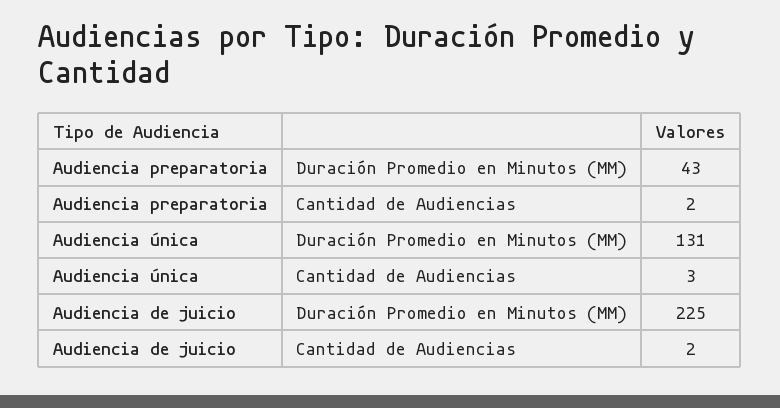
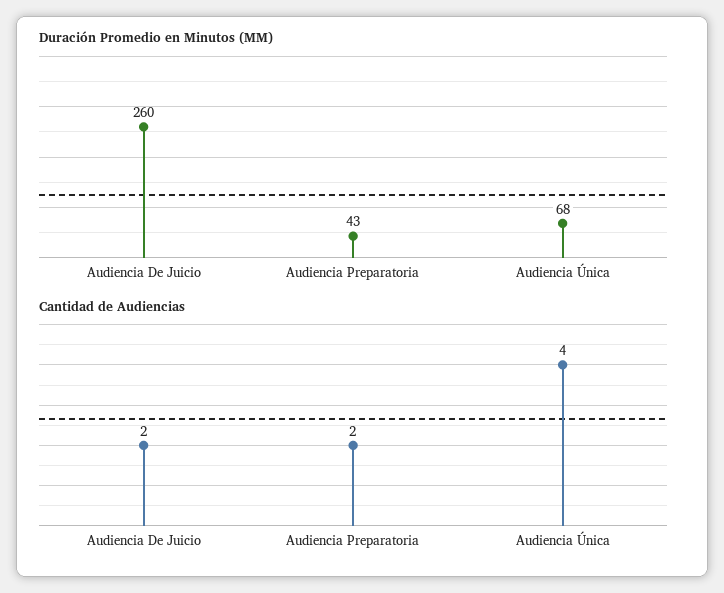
Duración Promedio en Minutos (MM), Audiencia única: 131 -> 68
Cantidad de Audiencias, Audiencia única: 3 -> 4
Duración Promedio en Minutos (MM), Audiencia de juicio: 225 -> 260

